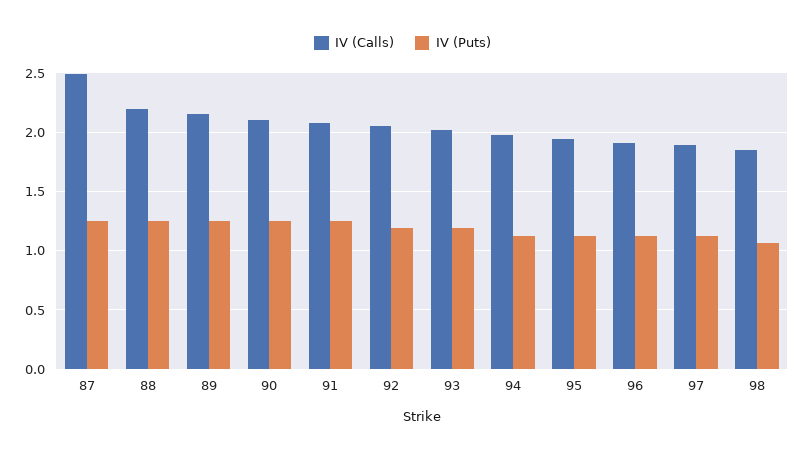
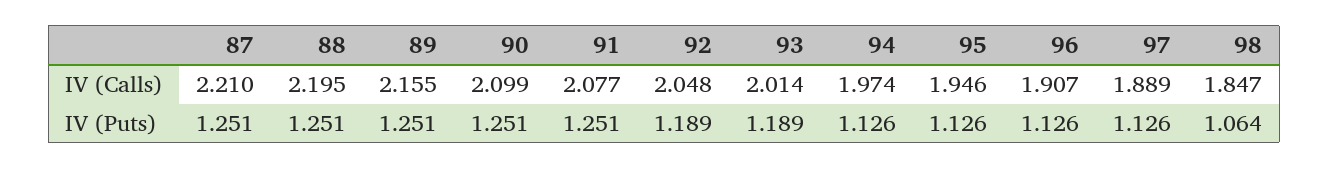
IV (Calls), 87: 2.5 -> 2.21

